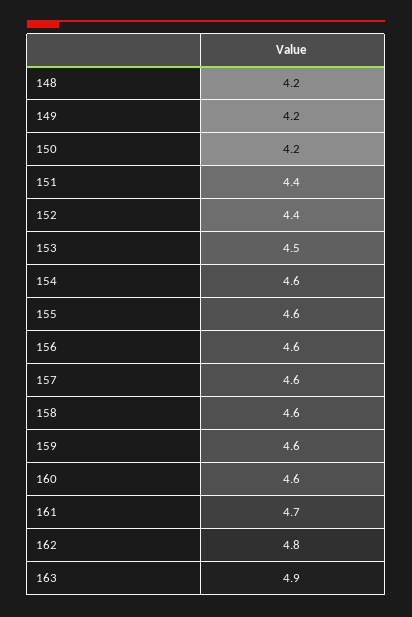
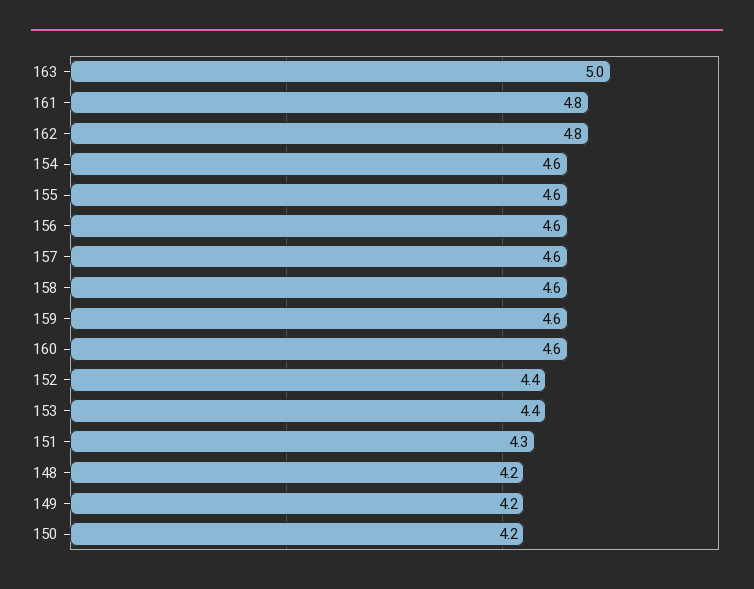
151: 4.4 -> 4.3
153: 4.5 -> 4.4
161: 4.7 -> 4.8
163: 4.9 -> 5

